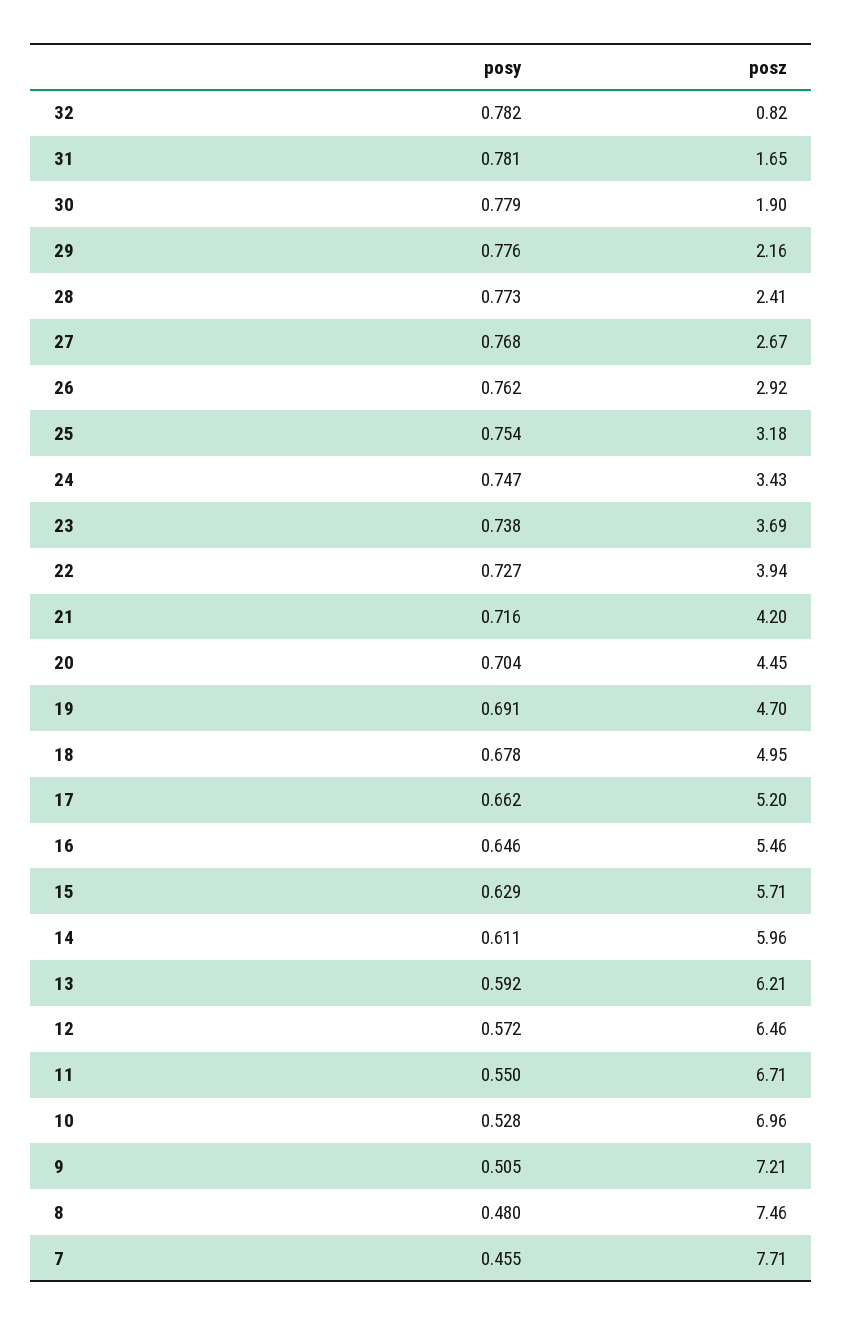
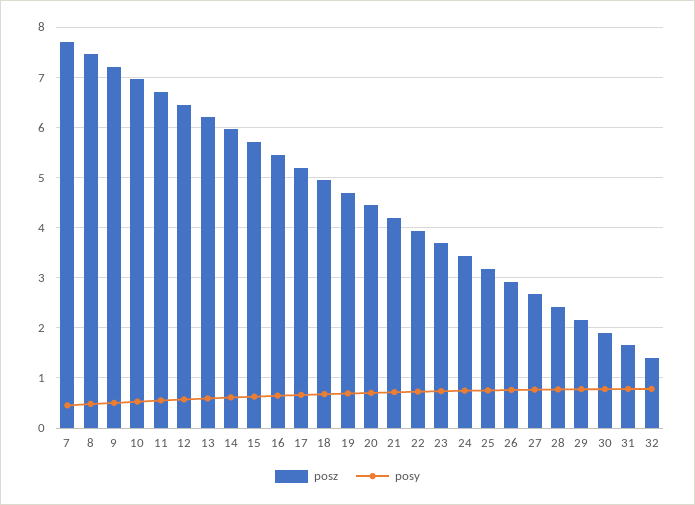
posz, 32: 0.82 -> 1.4

